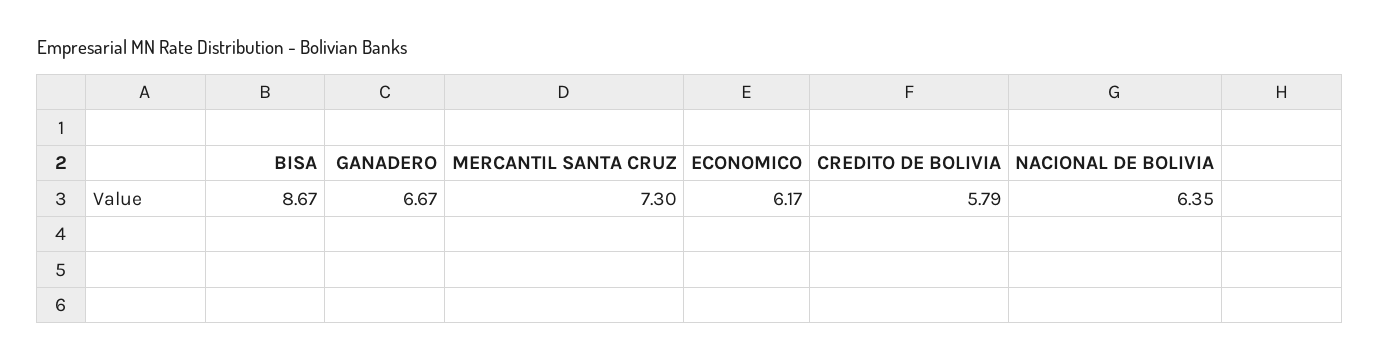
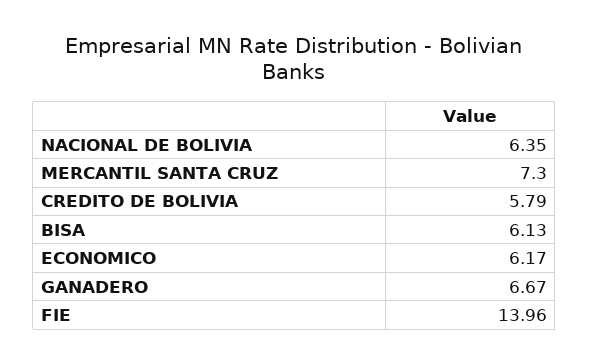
BISA: 8.67 -> 6.13
FIE: none -> 13.96

